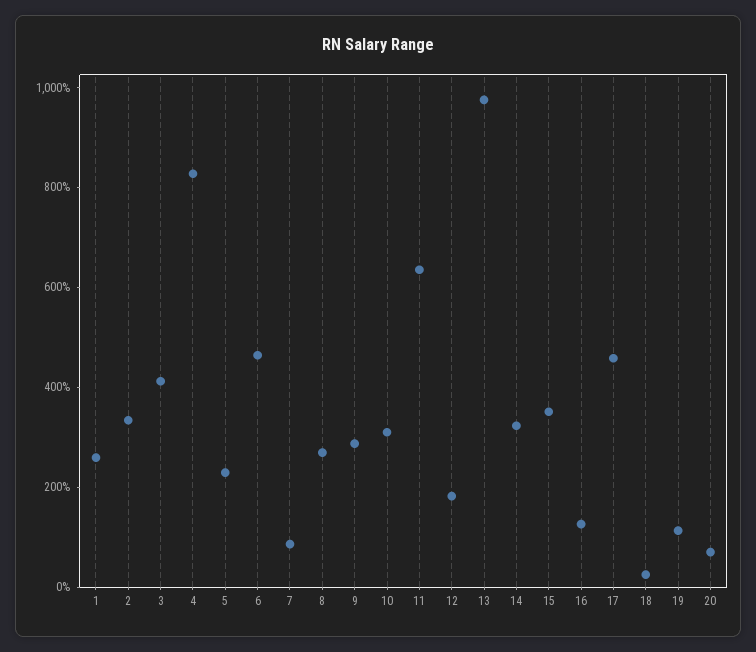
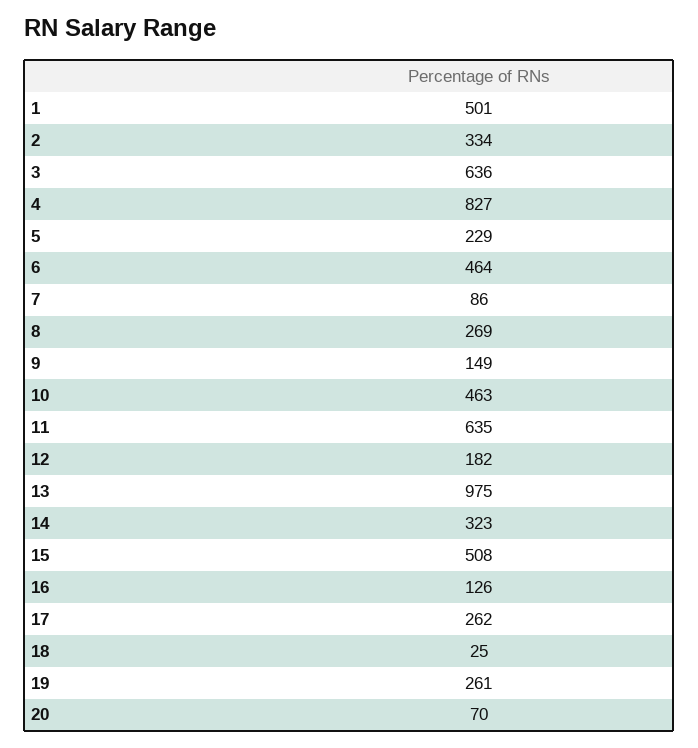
1: 250 -> 501
3: 400 -> 636
9: 300 -> 149
10: 300 -> 463
15: 350 -> 508
17: 450 -> 262
19: 100 -> 261

